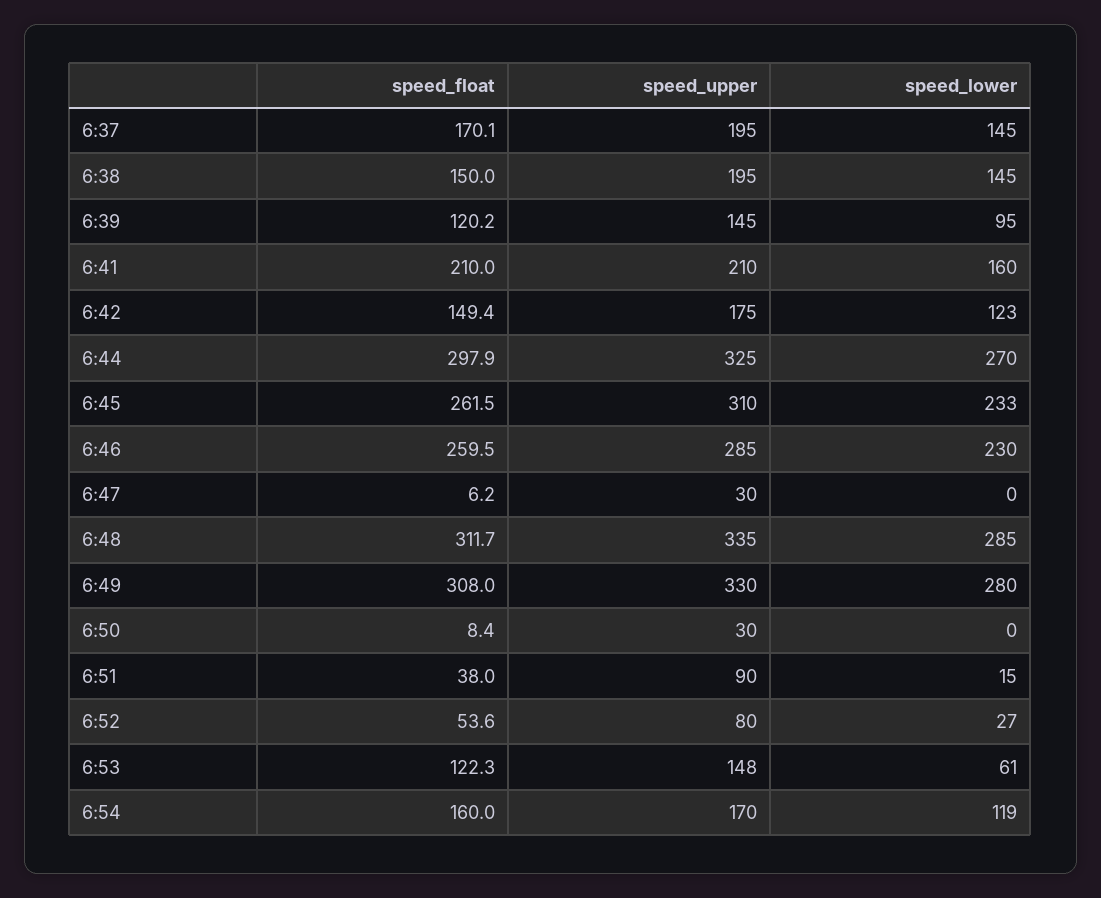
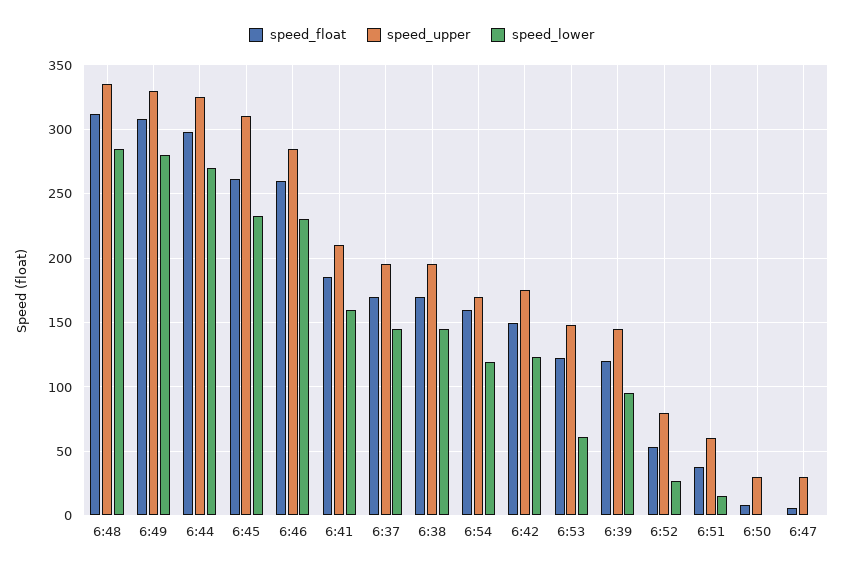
speed_float, 6:38: 150 -> 170
speed_float, 6:41: 210 -> 185
speed_upper, 6:51: 90 -> 60

